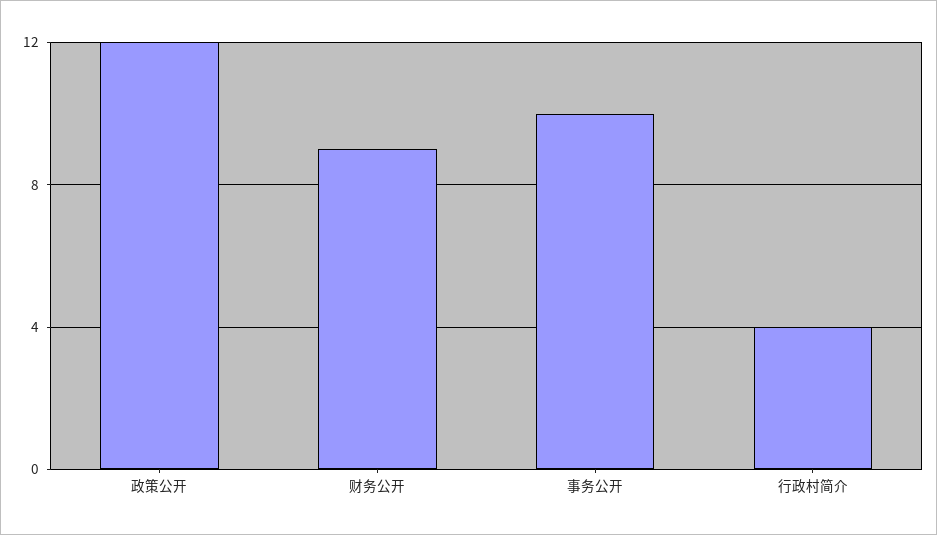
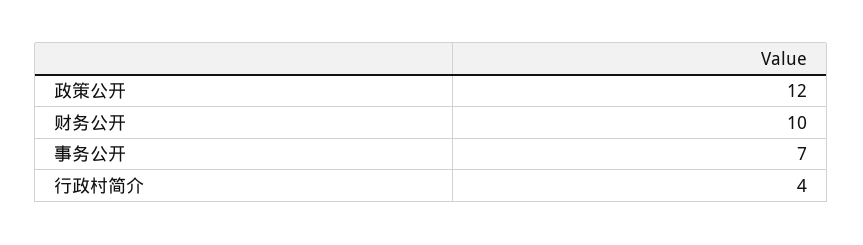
财务公开: 9 -> 10
事务公开: 10 -> 7

